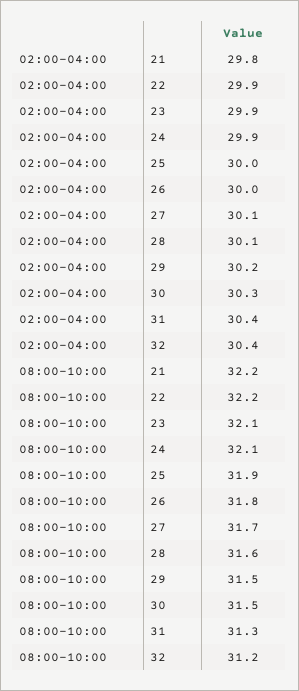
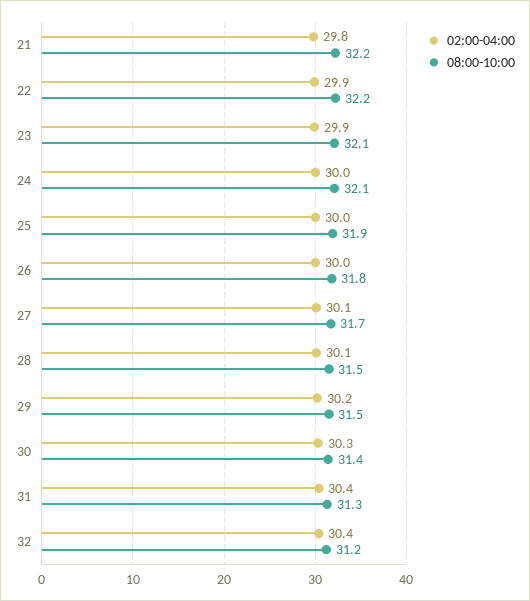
02:00-04:00, 24: 29.9 -> 30
08:00-10:00, 28: 31.6 -> 31.5
08:00-10:00, 30: 31.5 -> 31.4

